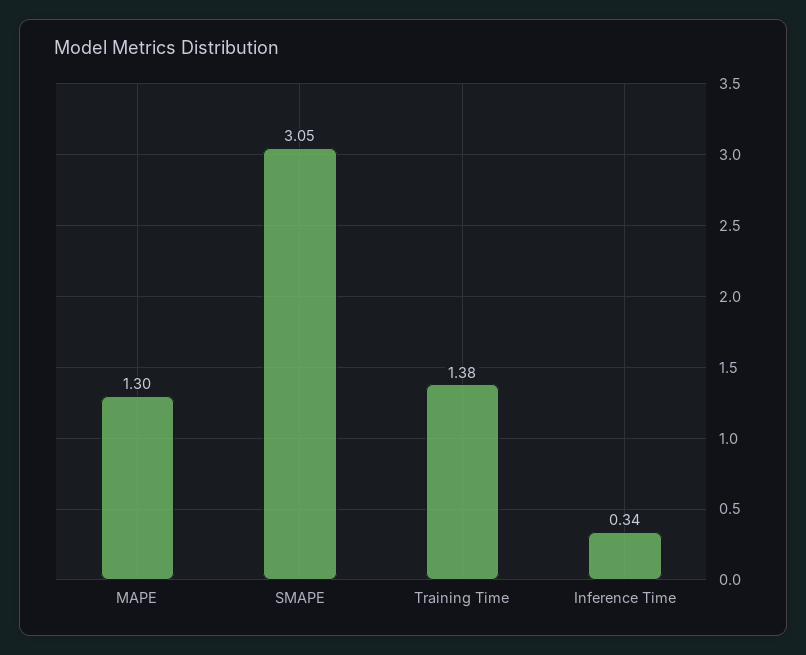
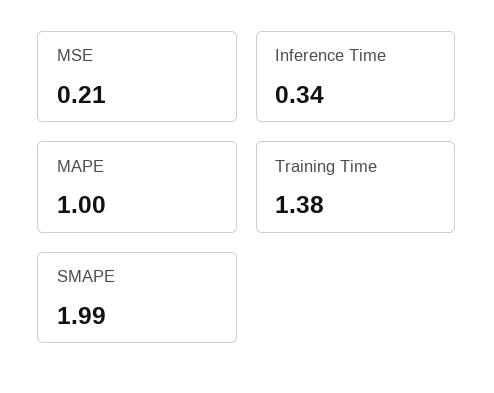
MAPE: 1.3 -> 1
SMAPE: 3.05 -> 1.99
MSE: none -> 0.21

